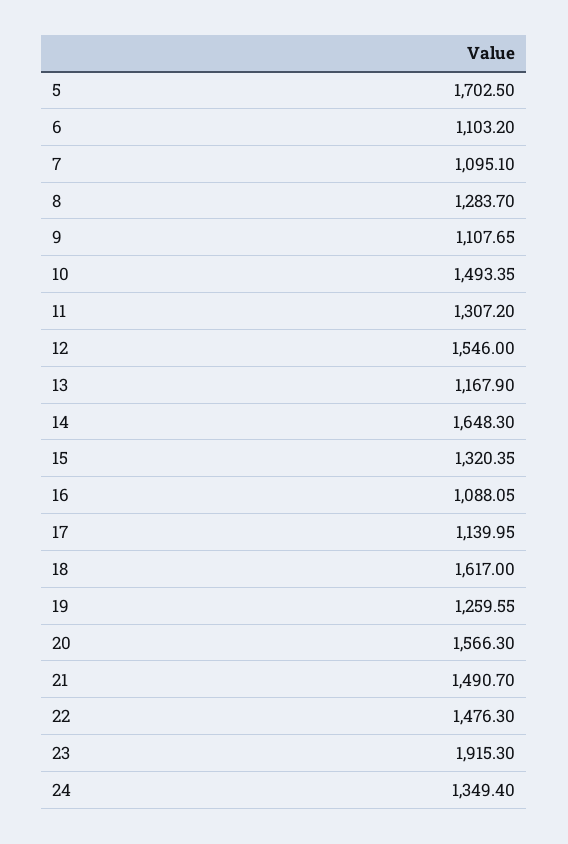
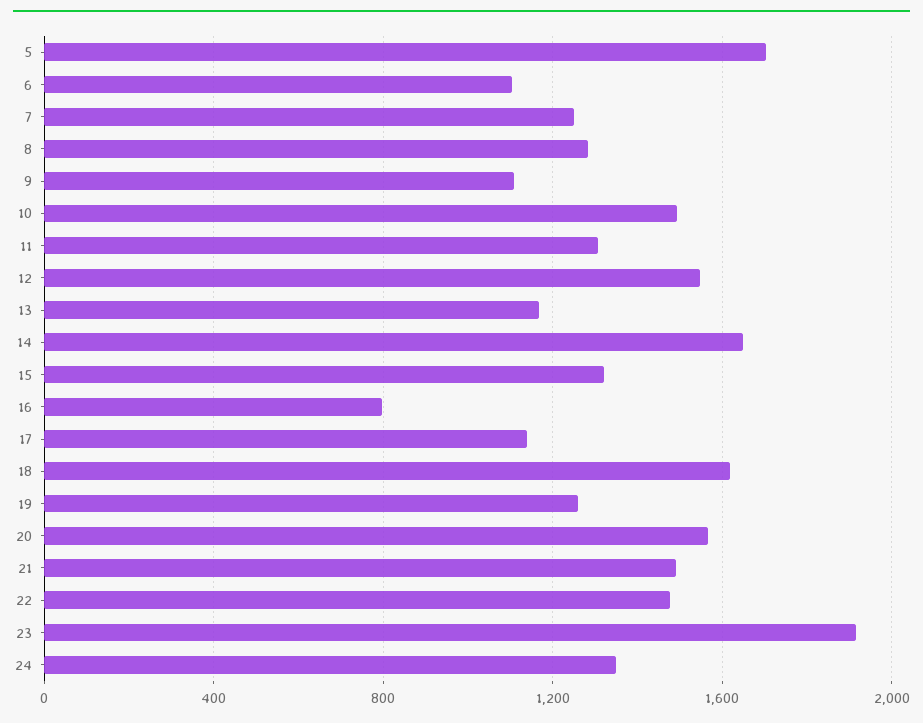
7: 1095.1 -> 1250
16: 1088.05 -> 800

